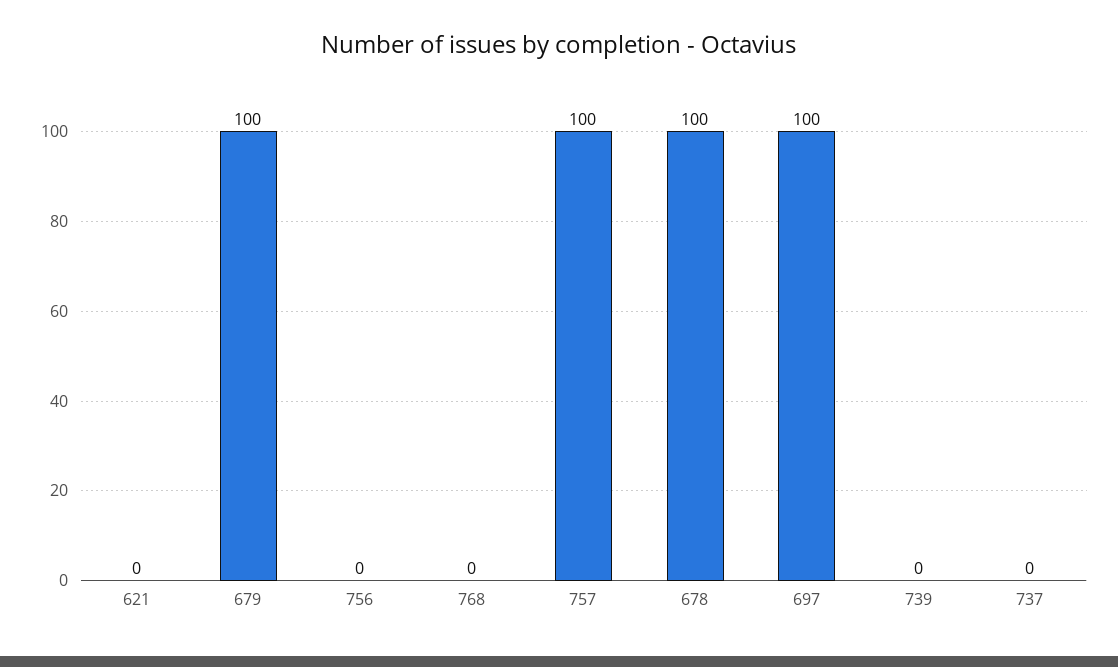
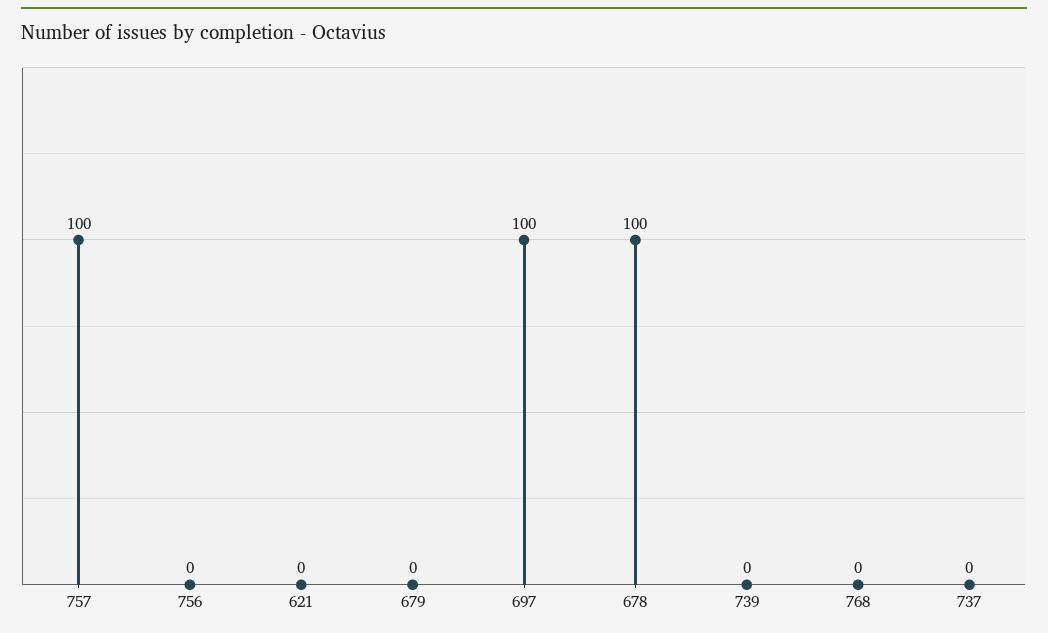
679: 100 -> 0

